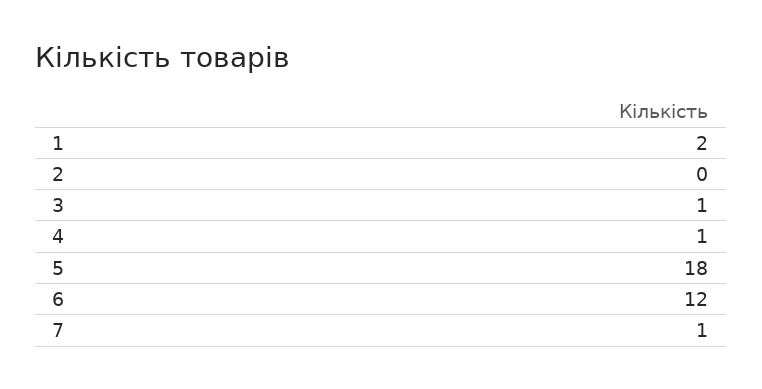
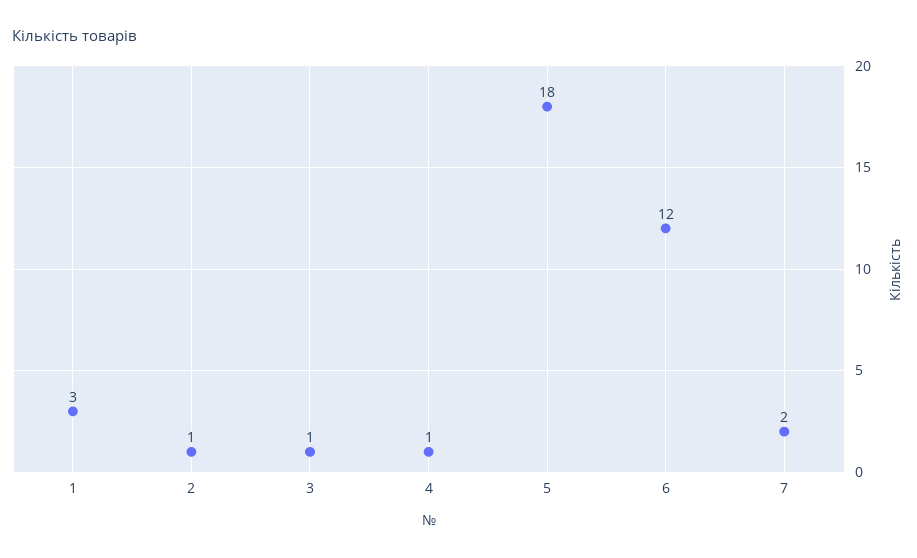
1: 2 -> 3
2: 0 -> 1
7: 1 -> 2

